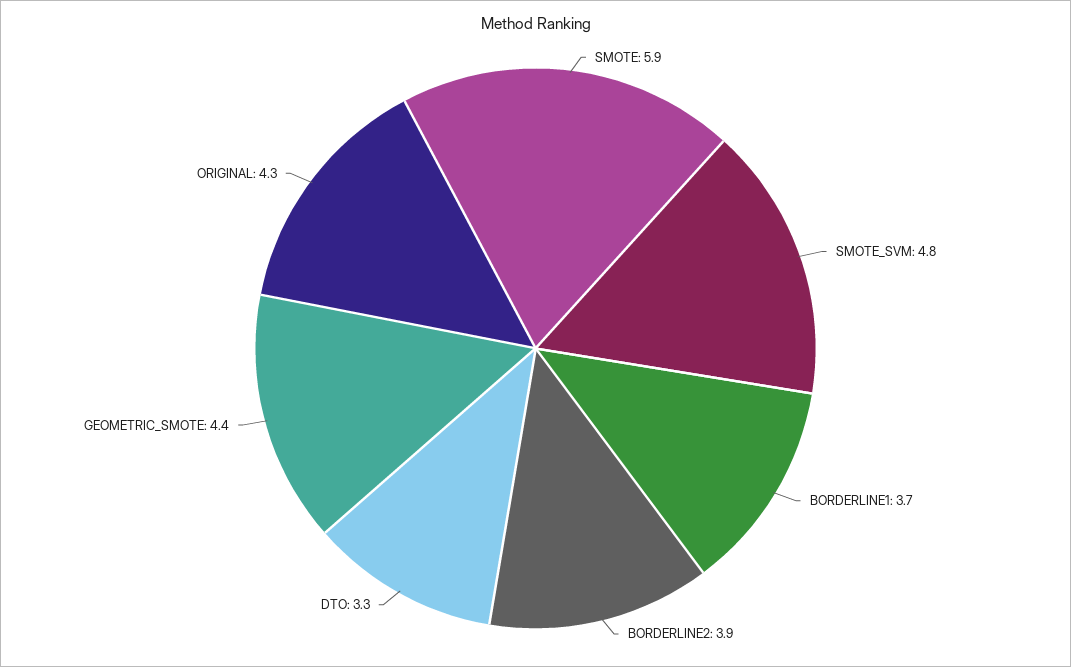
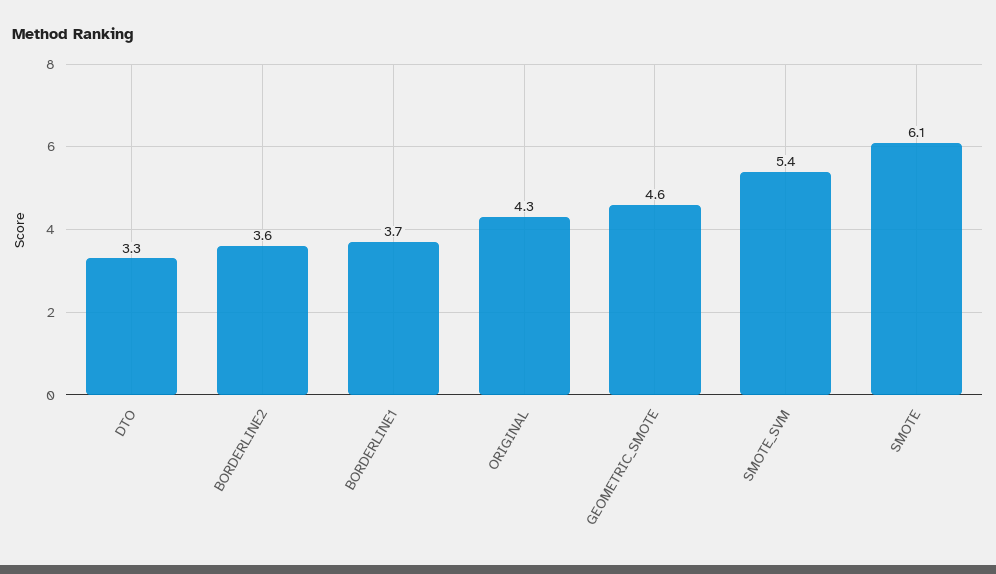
SMOTE: 5.9 -> 6.1
SMOTE_SVM: 4.8 -> 5.4
BORDERLINE2: 3.9 -> 3.6
GEOMETRIC_SMOTE: 4.4 -> 4.6

